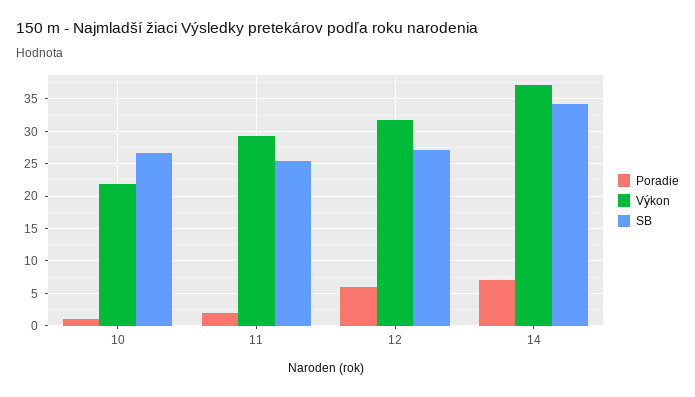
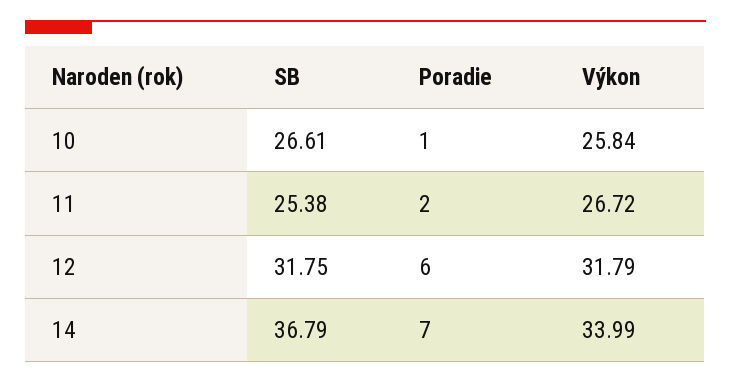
Výkon, 10: 22 -> 25.84
Výkon, 11: 29 -> 26.72
SB, 12: 27 -> 31.75
Výkon, 14: 37 -> 33.99
SB, 14: 34 -> 36.79

